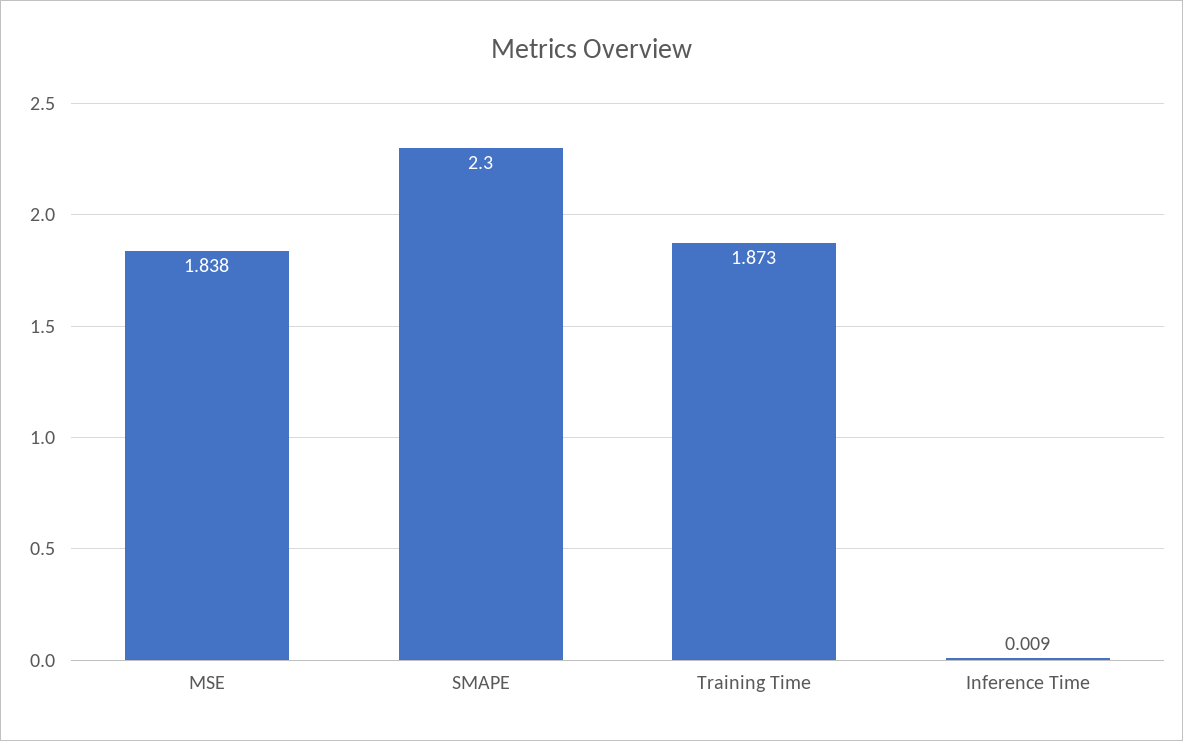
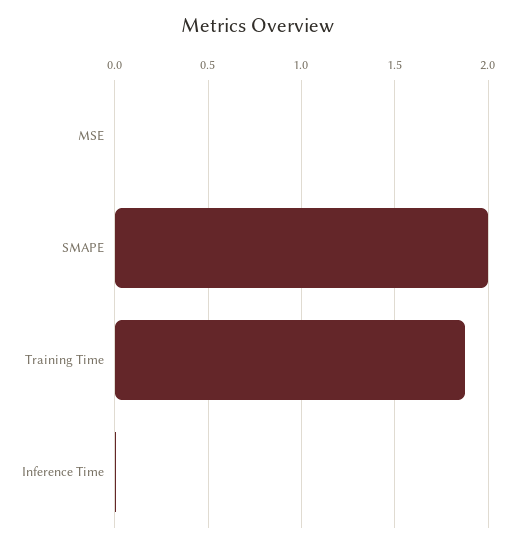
MSE: 1.838 -> 0
SMAPE: 2.3 -> 2

